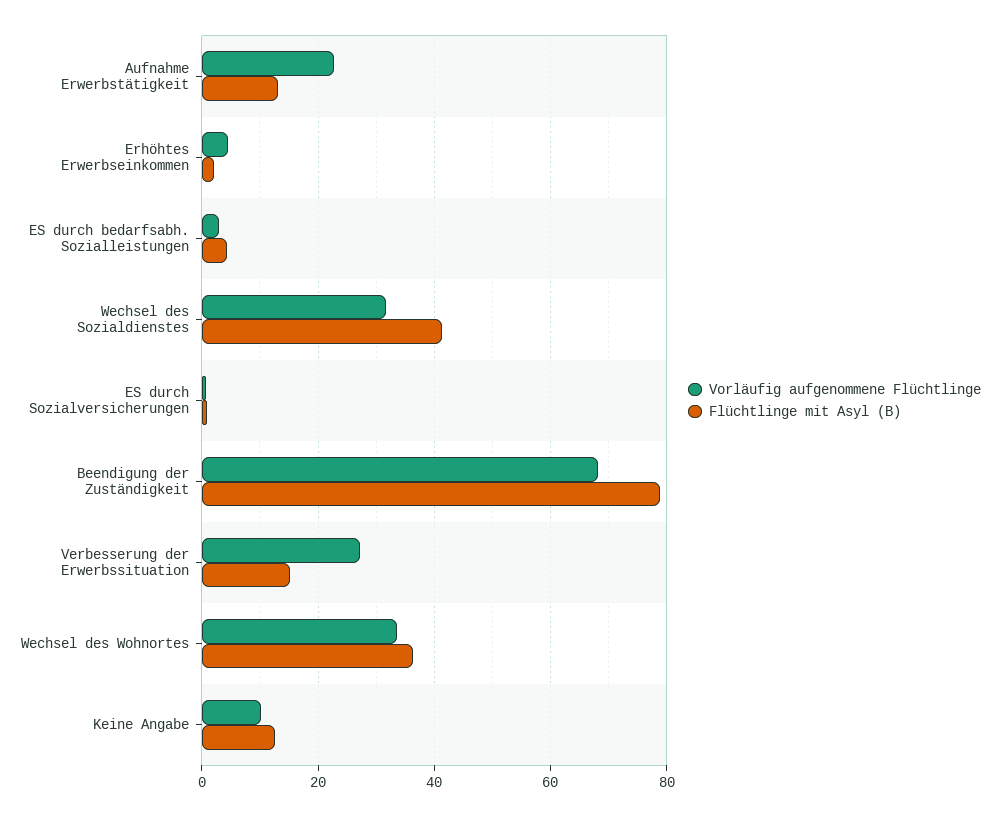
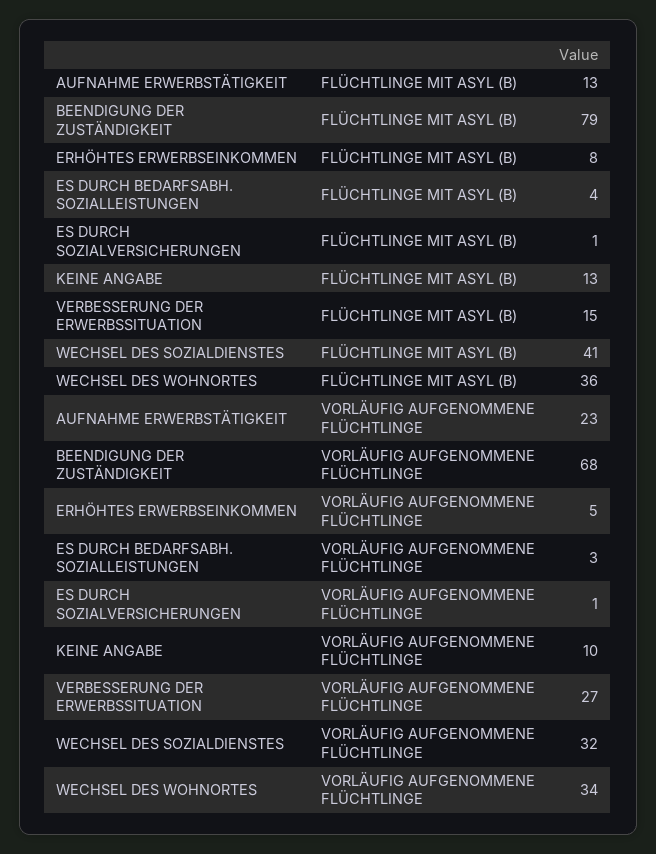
Flüchtlinge mit Asyl (B), Erhöhtes Erwerbseinkommen: 2 -> 8

